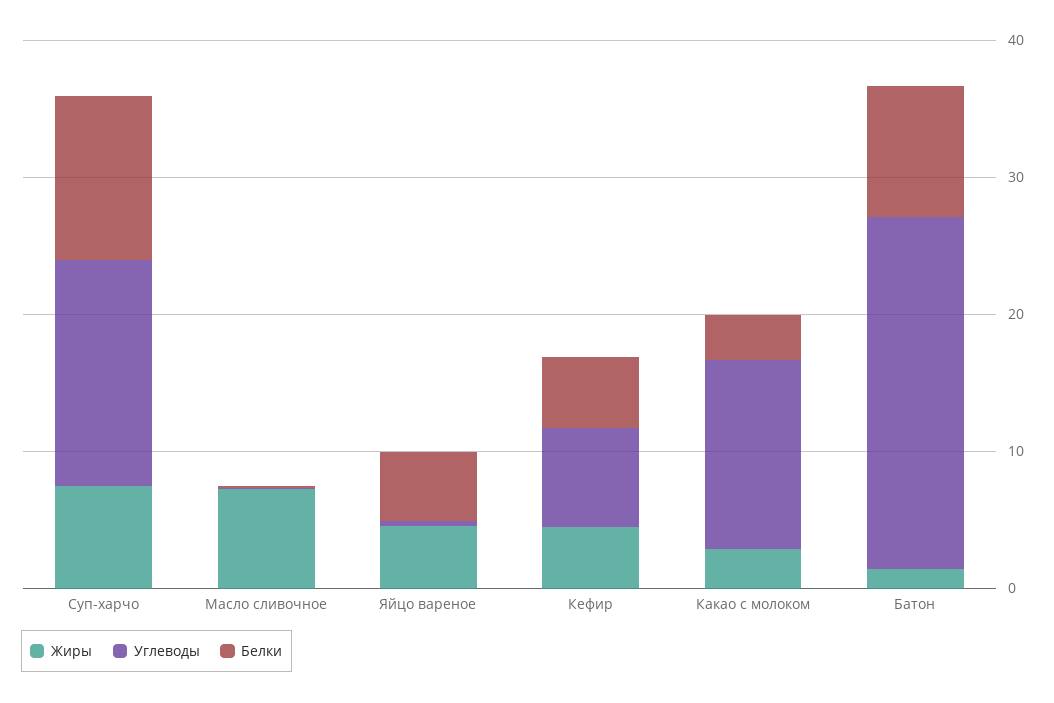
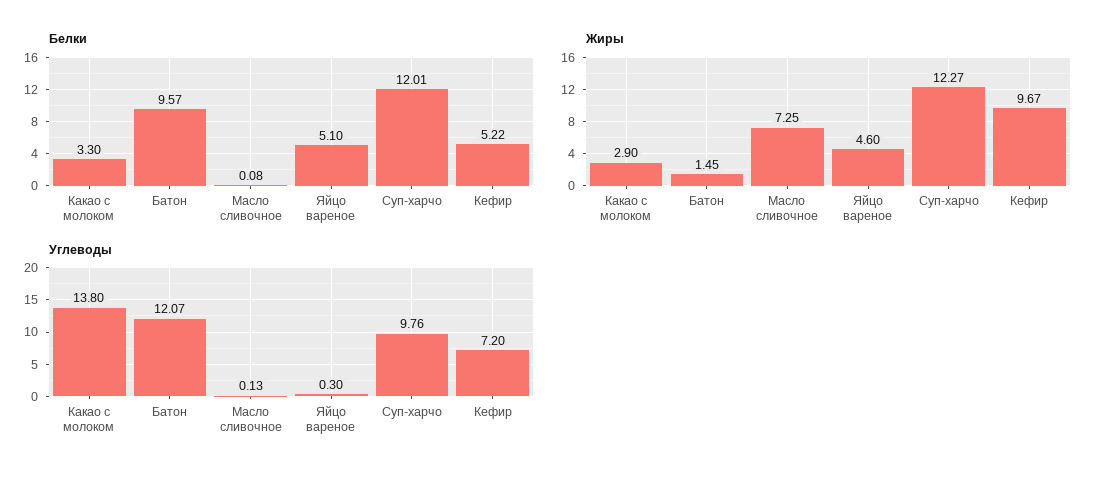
Жиры, Суп-харчо: 8 -> 12.27
Углеводы, Суп-харчо: 16 -> 9.76
Жиры, Кефир: 4 -> 9.67
Углеводы, Батон: 26 -> 12.07

